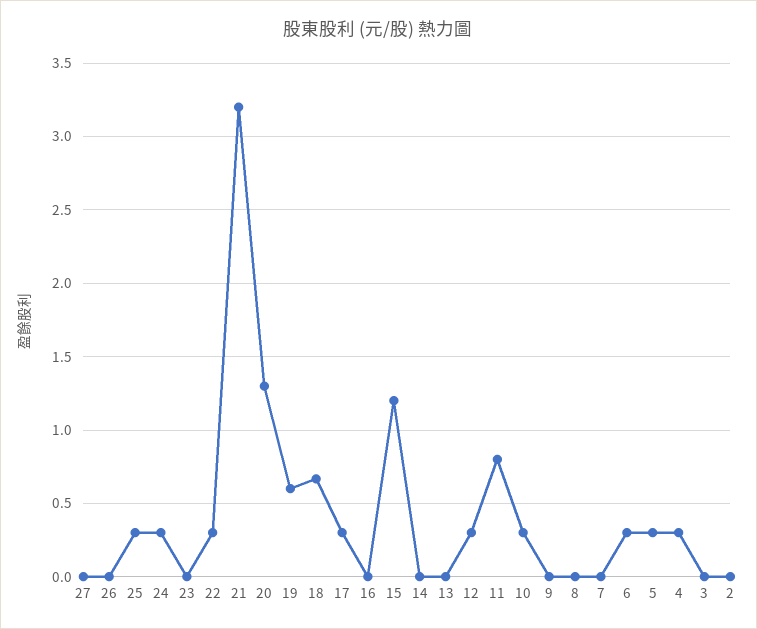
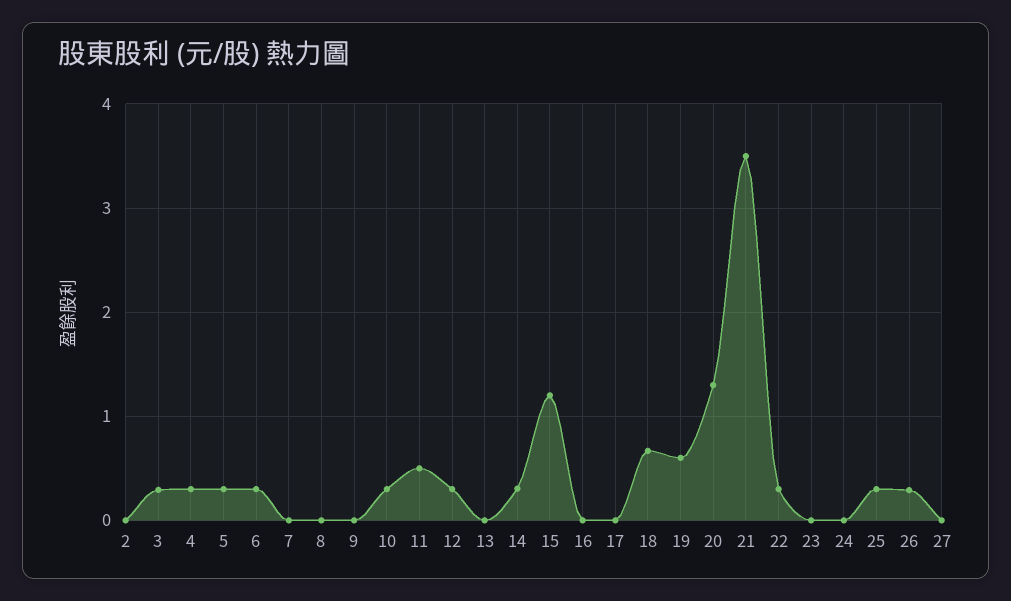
26: 0 -> 0.3
24: 0.3 -> 0
21: 3.2 -> 3.5
17: 0.3 -> 0
14: 0 -> 0.3
11: 0.8 -> 0.5
3: 0 -> 0.3

